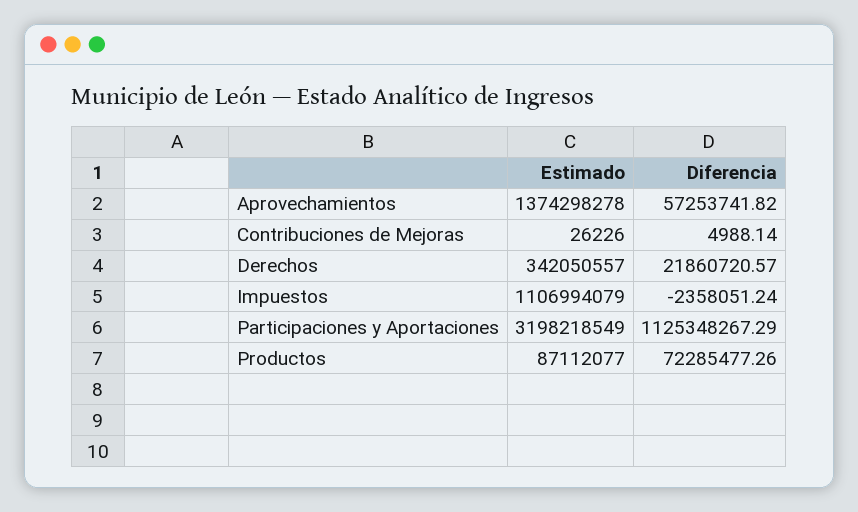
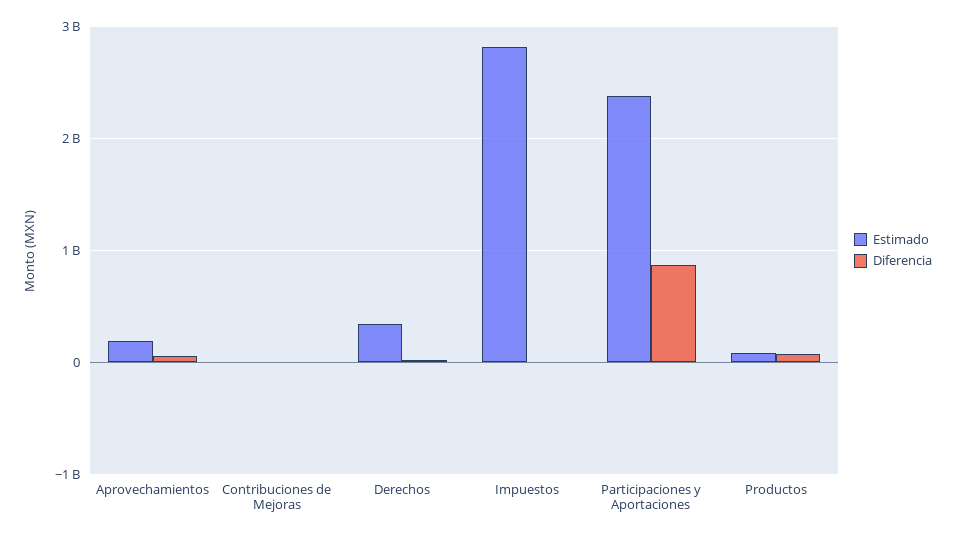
Estimado, Aprovechamientos: 1374298278 -> 200000000
Estimado, Impuestos: 1106994079 -> 2800000000
Estimado, Participaciones y Aportaciones: 3198218549 -> 2400000000
Diferencia, Participaciones y Aportaciones: 1125348267.29 -> 900000000

